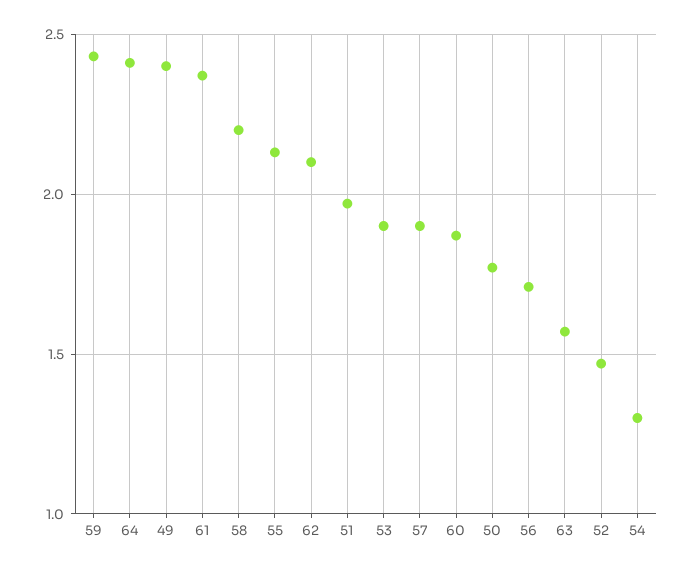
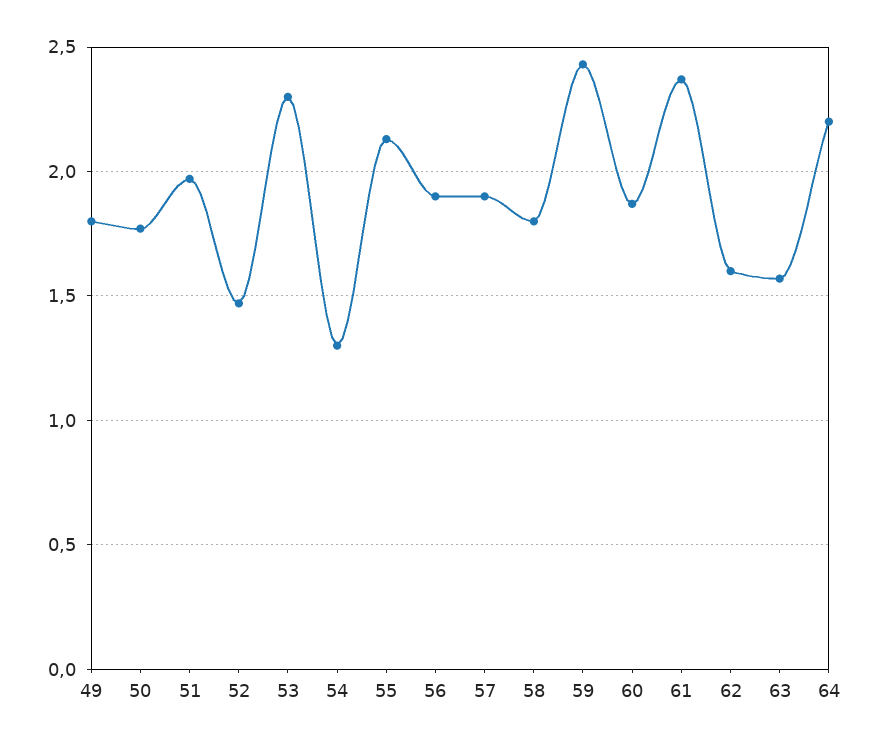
64: 2.4 -> 2.2
49: 2.4 -> 1.8
58: 2.2 -> 1.8
62: 2.1 -> 1.6
53: 1.9 -> 2.3
56: 1.7 -> 1.9

